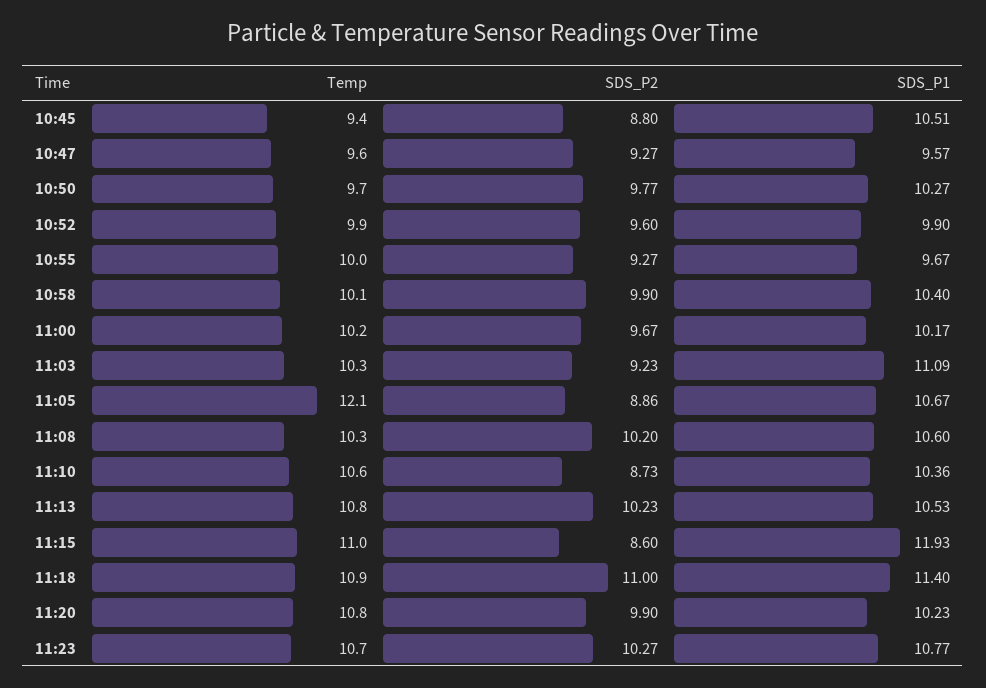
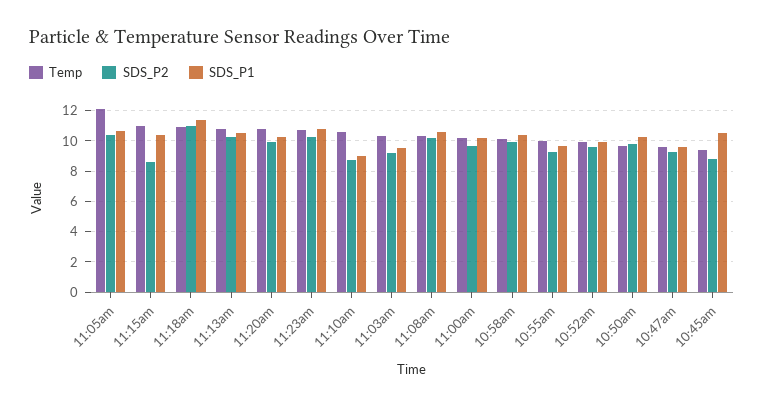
SDS_P1, 11:03: 11.09 -> 9.5
SDS_P2, 11:05: 8.86 -> 10.5
SDS_P1, 11:10: 10.36 -> 9
SDS_P1, 11:15: 11.93 -> 10.5

